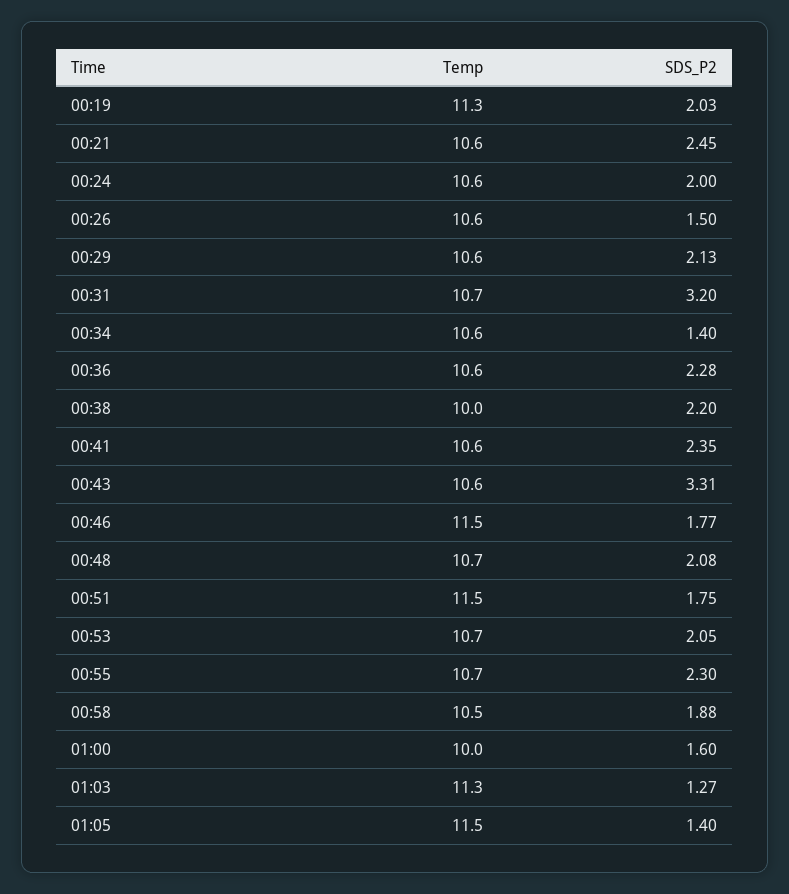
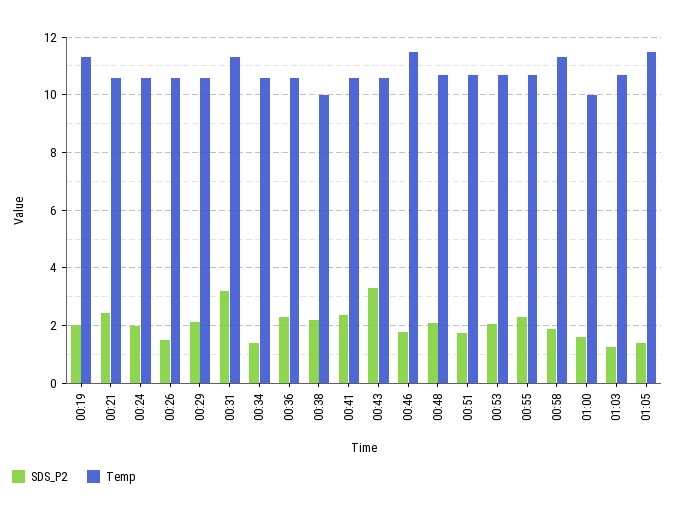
Temp, 00:31: 10.7 -> 11.25
Temp, 00:51: 11.5 -> 10.75
Temp, 00:58: 10.5 -> 11.25
Temp, 01:03: 11.3 -> 10.75

